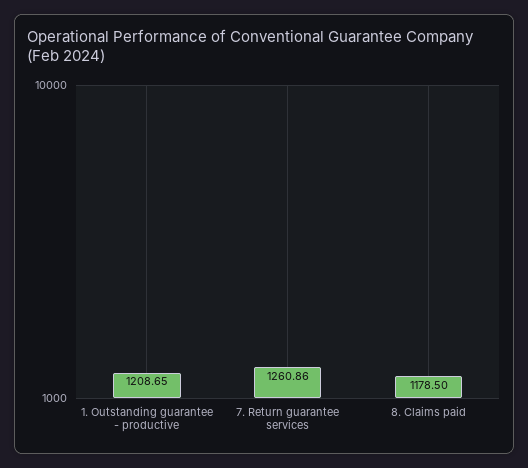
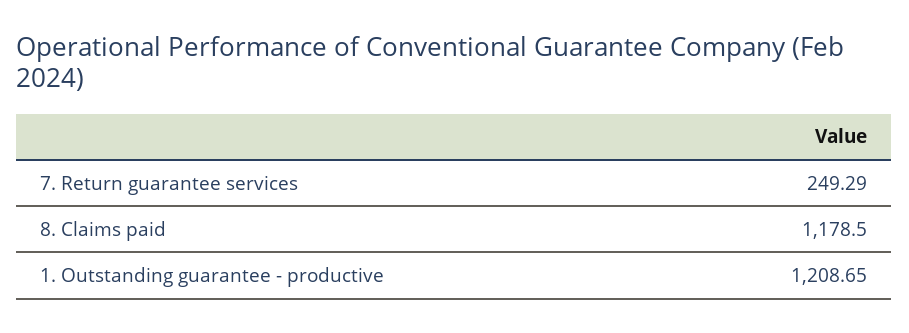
7. Return guarantee services: 1260.86 -> 249.29

